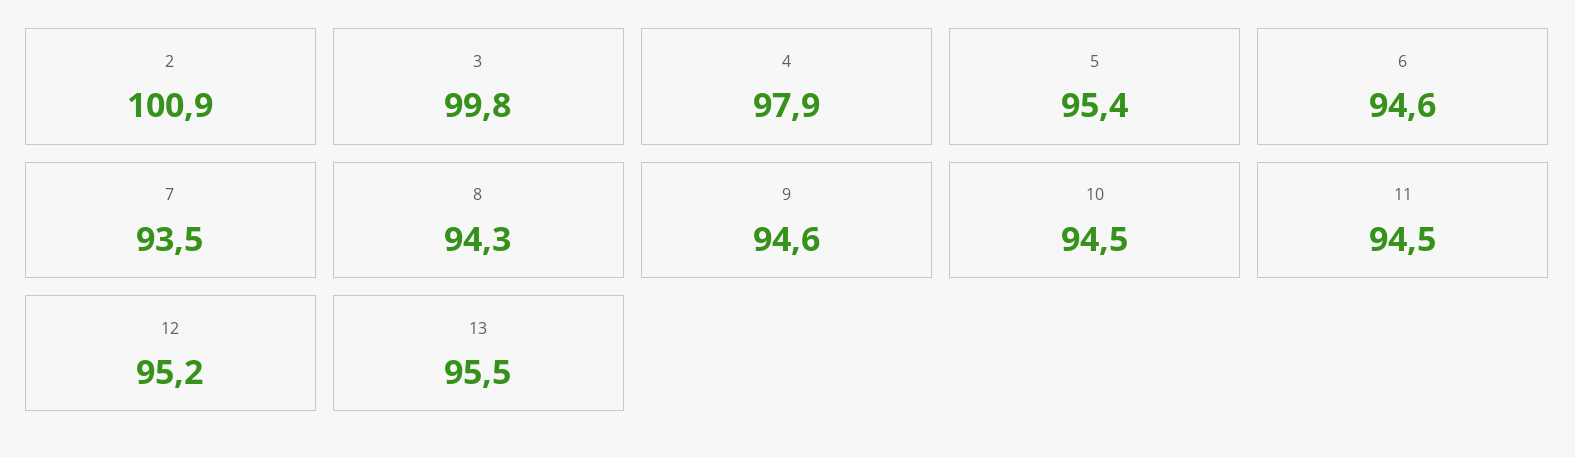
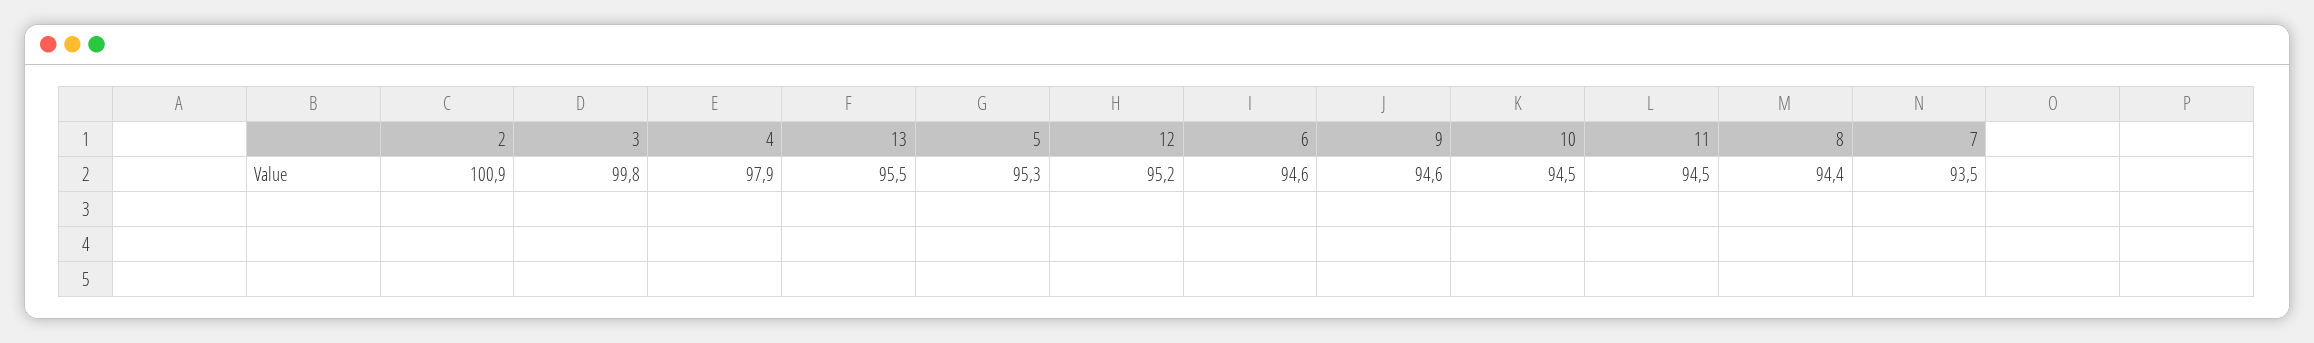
5: 95.4 -> 95.3
8: 94.3 -> 94.4

